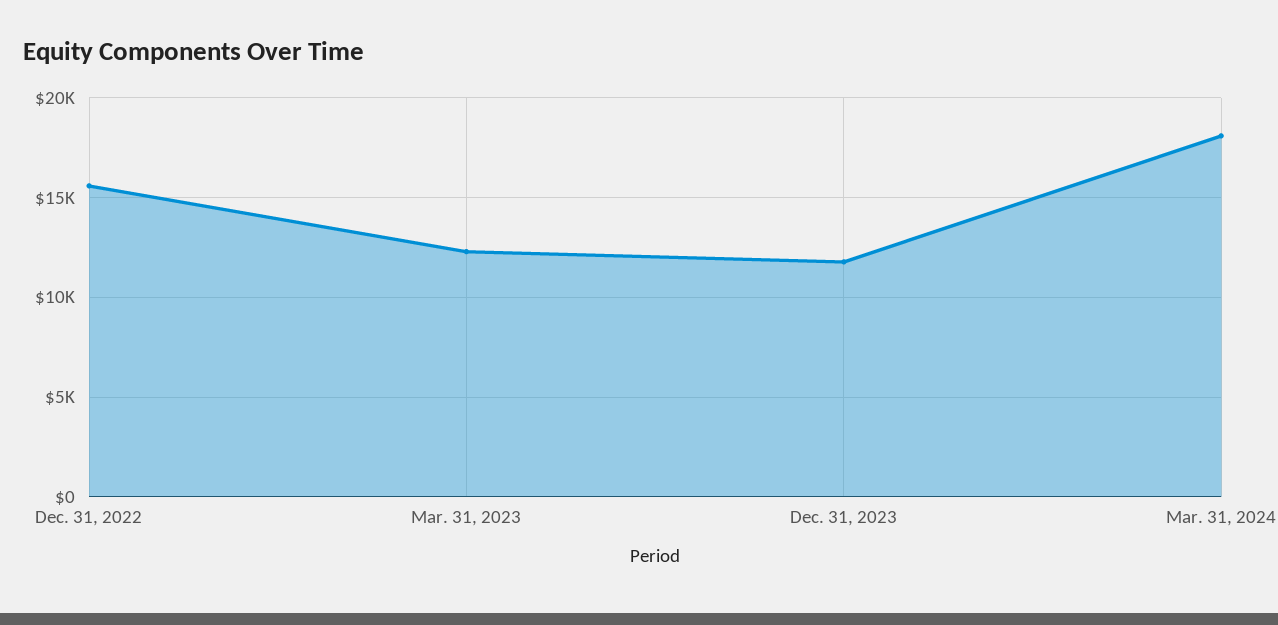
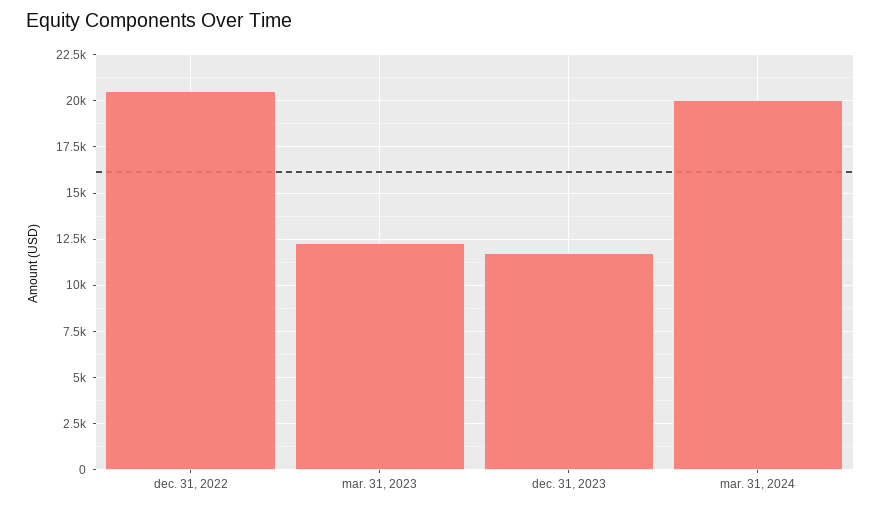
Dec. 31, 2022: 15500 -> 20500
Mar. 31, 2024: 18000 -> 20000

